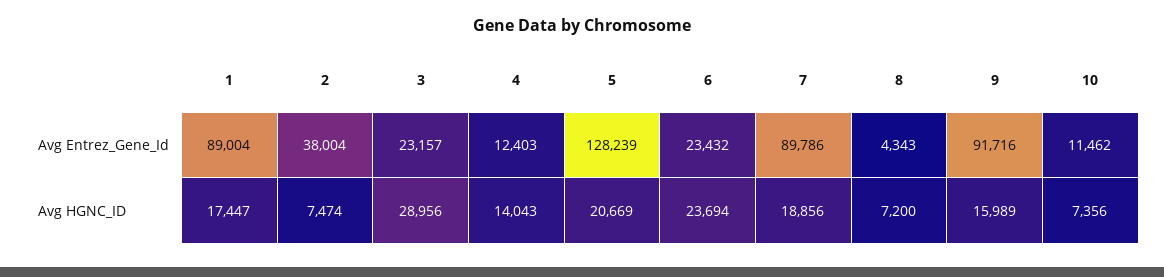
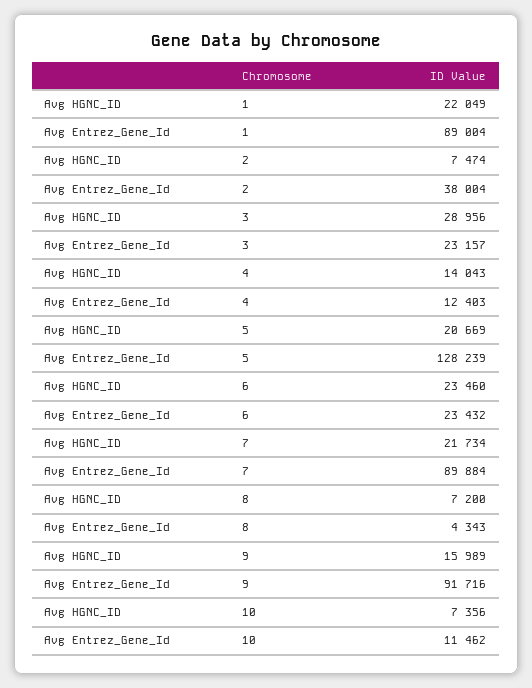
7, Avg Entrez_Gene_Id: 89786 -> 89884
1, Avg HGNC_ID: 17447 -> 22049
6, Avg HGNC_ID: 23694 -> 23460
7, Avg HGNC_ID: 18856 -> 21734

